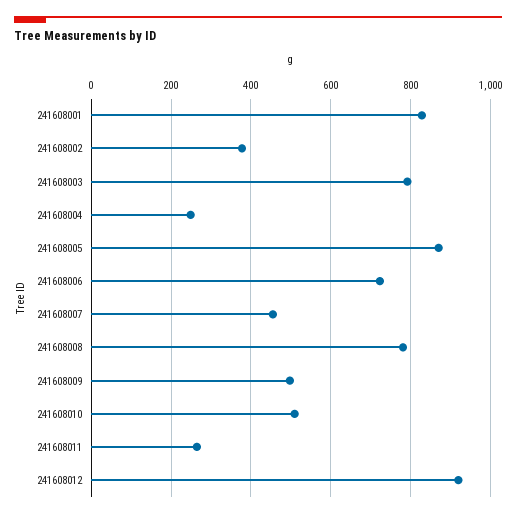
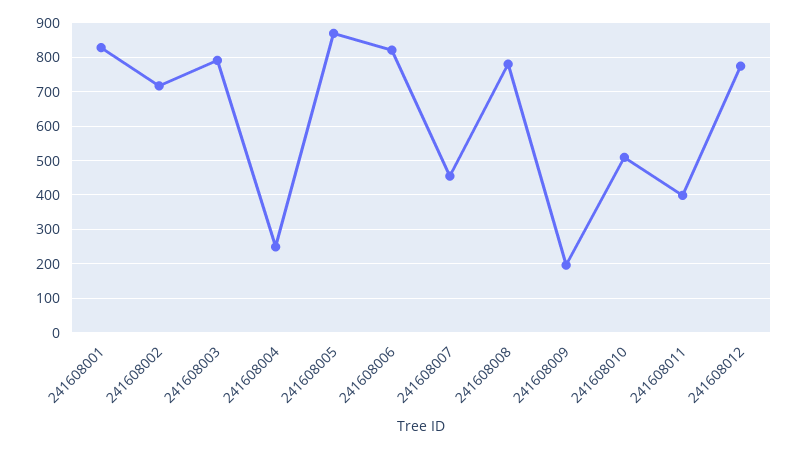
241608002: 380 -> 720
241608006: 720 -> 820
241608009: 500 -> 200
241608011: 260 -> 400
241608012: 920 -> 780

